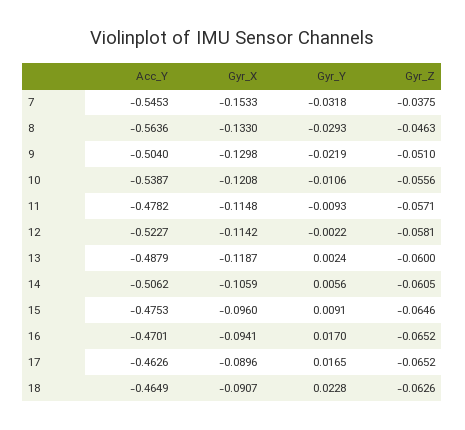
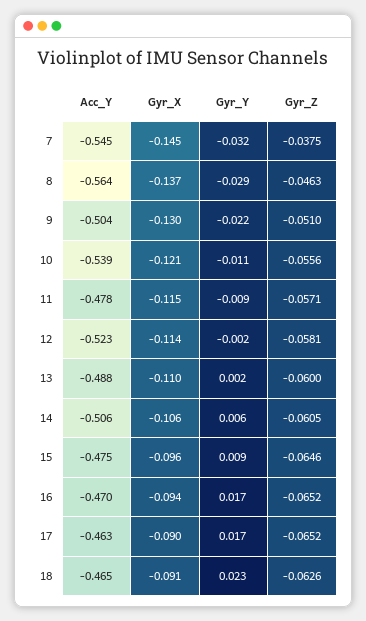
Gyr_X, 7: -0.1533 -> -0.145
Gyr_X, 8: -0.133 -> -0.137
Gyr_X, 13: -0.1187 -> -0.11

